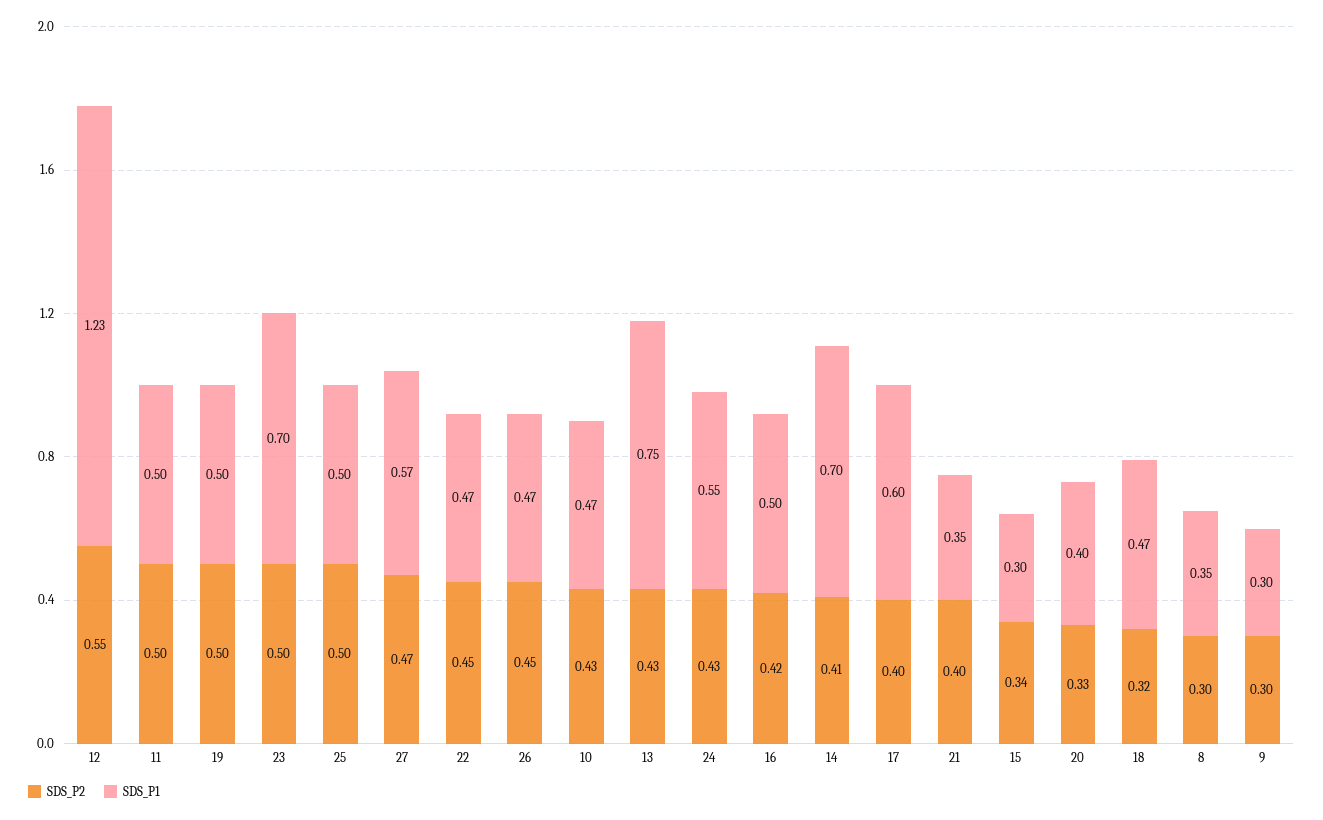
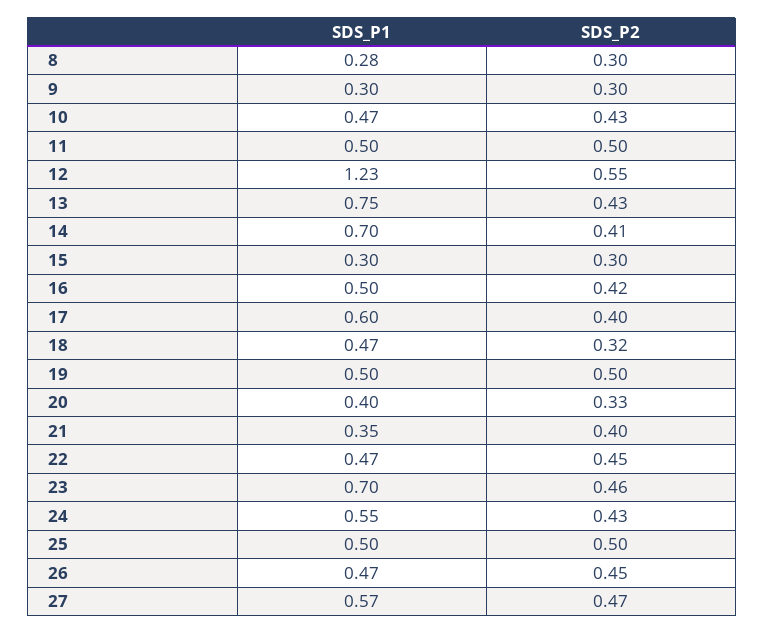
SDS_P2, 23: 0.5 -> 0.46
SDS_P2, 15: 0.34 -> 0.3
SDS_P1, 8: 0.35 -> 0.28

